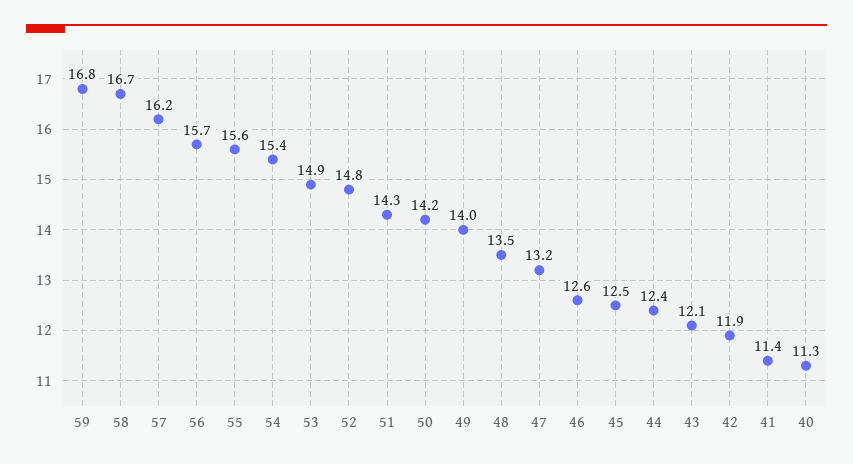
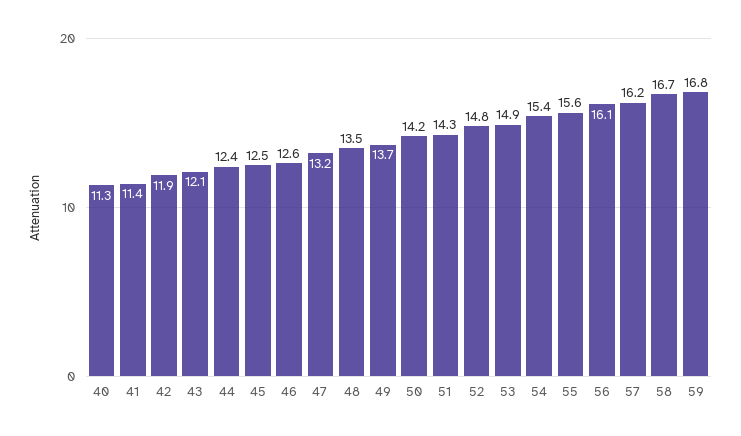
56: 15.7 -> 16.1
49: 14 -> 13.7

